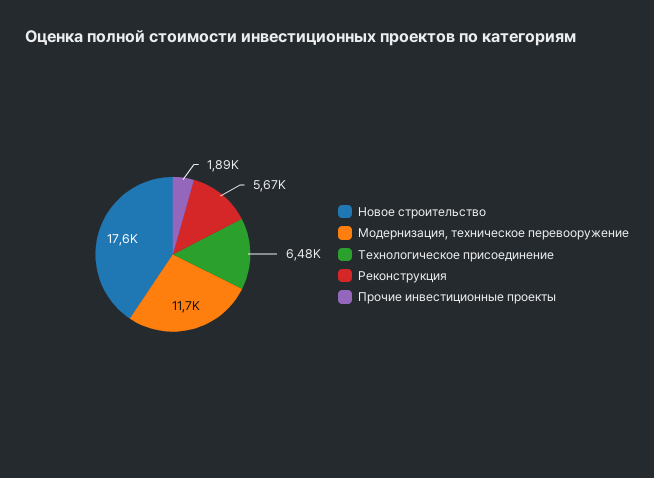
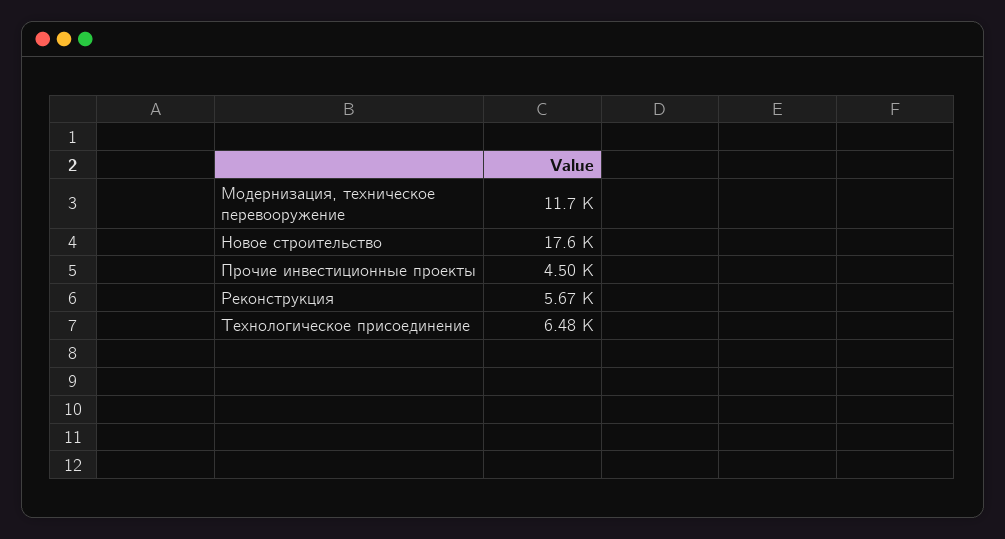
Прочие инвестиционные проекты: 1890 -> 4500

